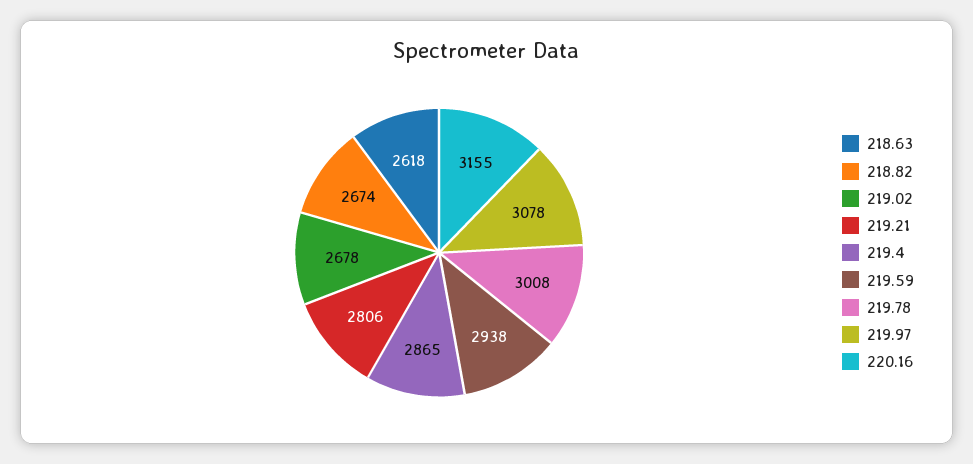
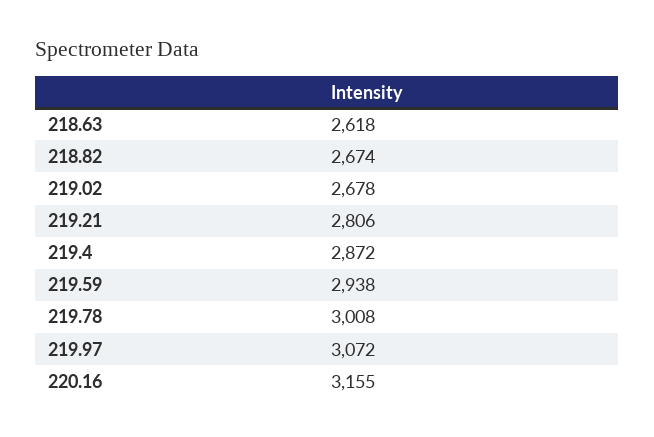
219.4: 2865 -> 2872
219.97: 3078 -> 3072

